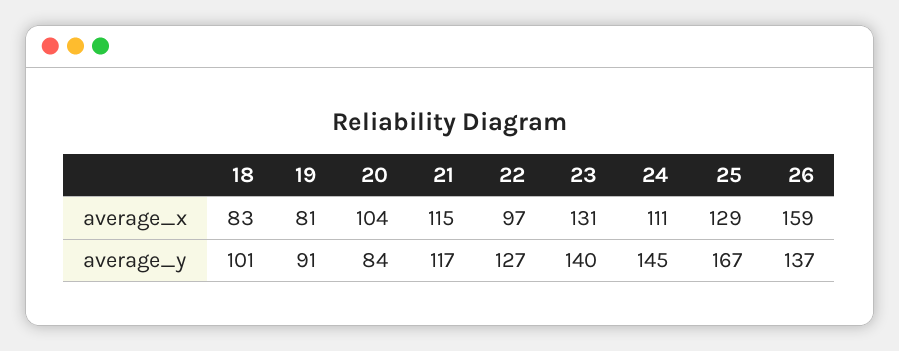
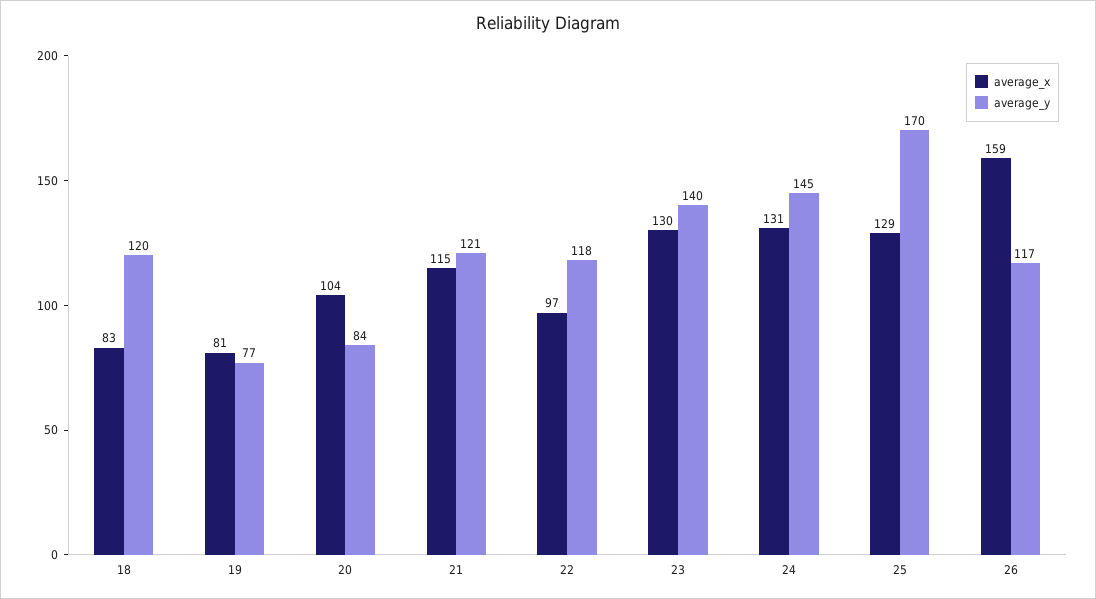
average_x, 23: 131 -> 130
average_x, 24: 111 -> 131
average_y, 18: 101 -> 120
average_y, 19: 91 -> 77
average_y, 21: 117 -> 121
average_y, 22: 127 -> 118
average_y, 25: 167 -> 170
average_y, 26: 137 -> 117

